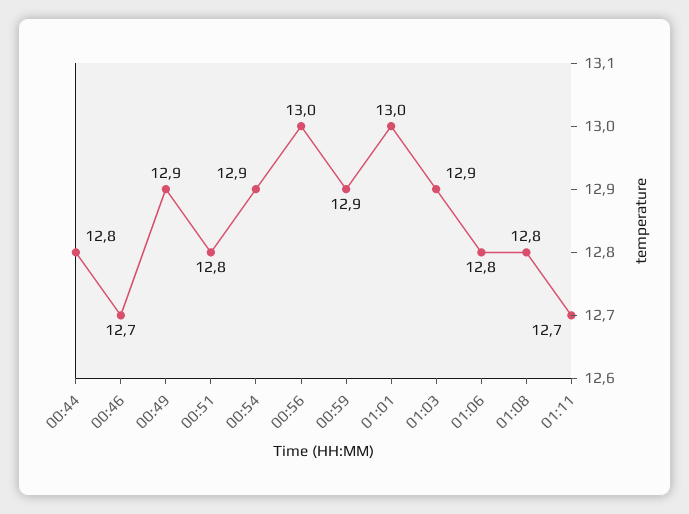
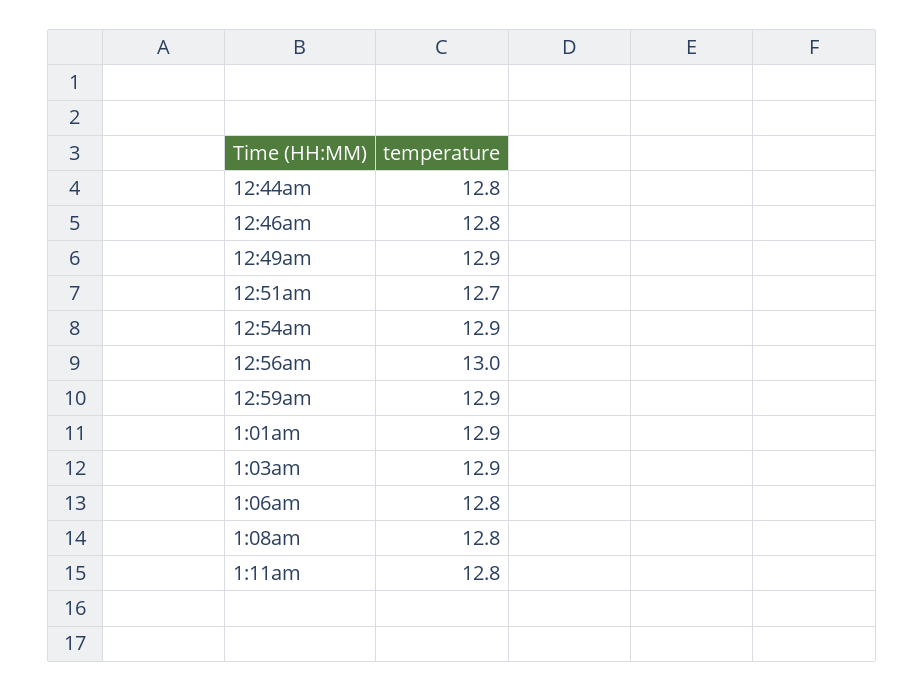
00:46: 12.7 -> 12.8
00:51: 12.8 -> 12.7
01:01: 13 -> 12.9
01:11: 12.7 -> 12.8

